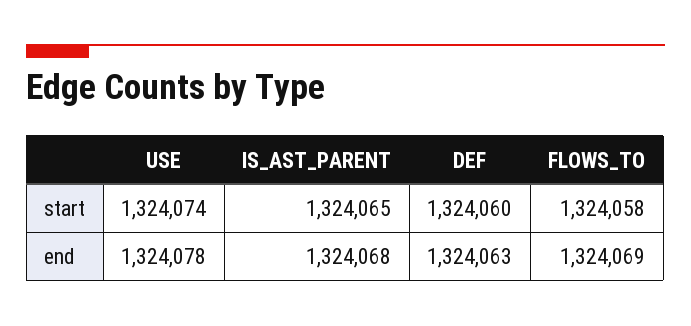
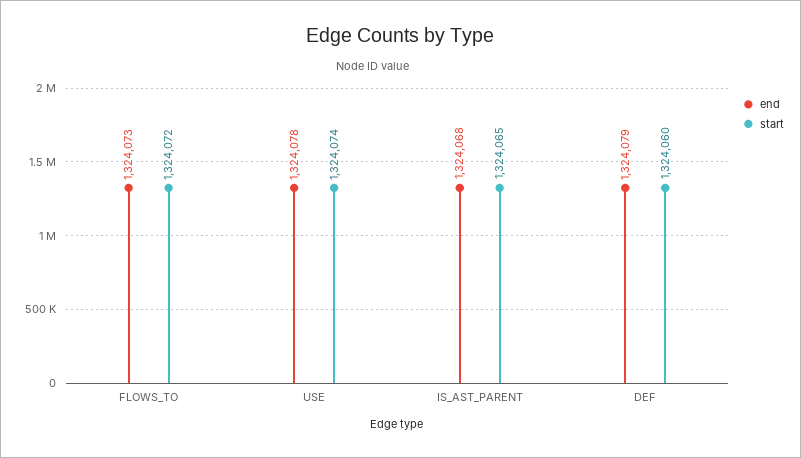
start, FLOWS_TO: 1324058 -> 1324072
end, DEF: 1324063 -> 1324079
end, FLOWS_TO: 1324069 -> 1324073

